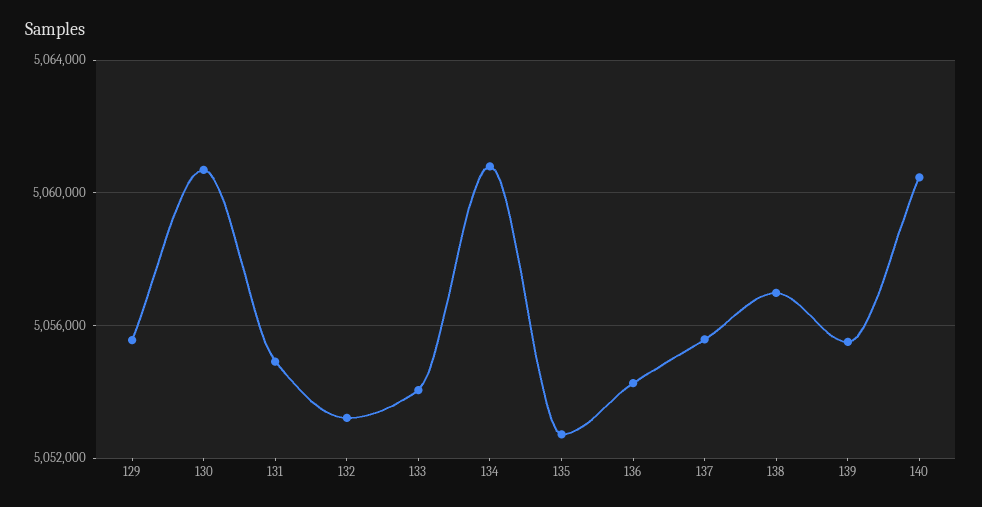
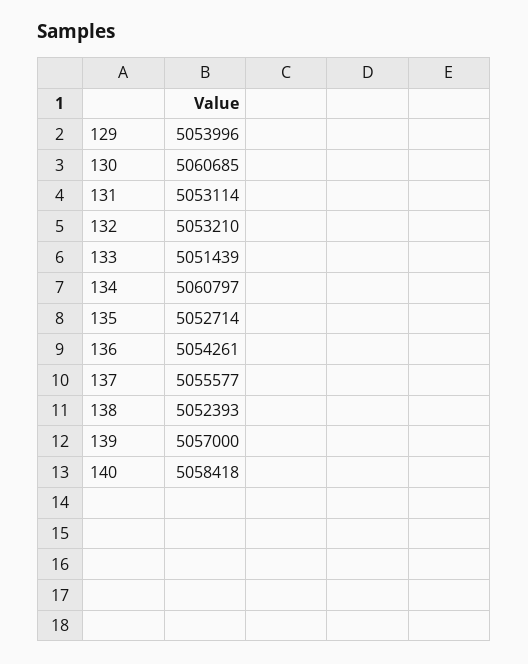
129: 5055500 -> 5053996
131: 5055000 -> 5053114
133: 5054000 -> 5051439
138: 5057000 -> 5052393
139: 5055500 -> 5057000
140: 5060500 -> 5058418

